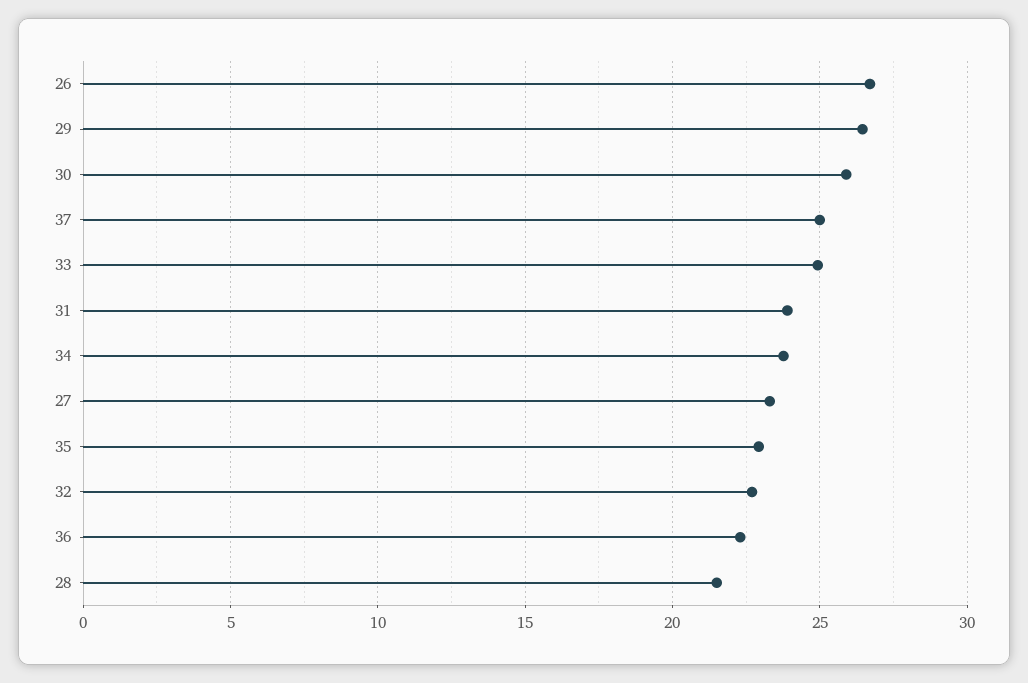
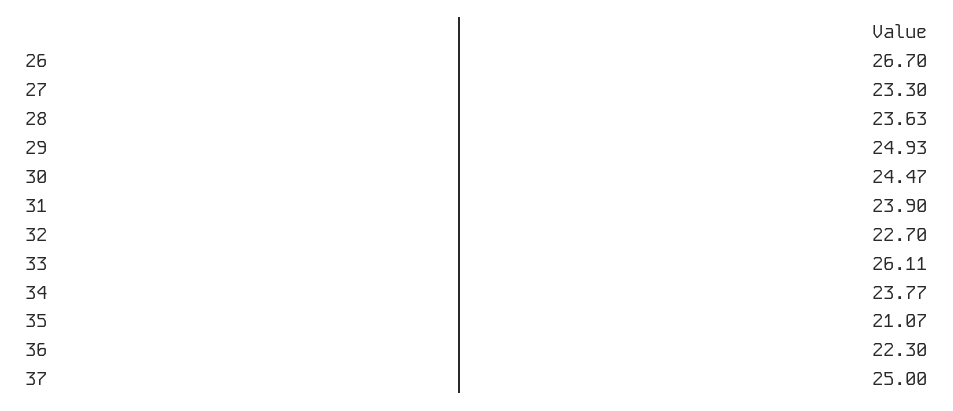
29: 26.5 -> 24.93
30: 26 -> 24.47
33: 25 -> 26.11
35: 23 -> 21.07
28: 21.5 -> 23.63

